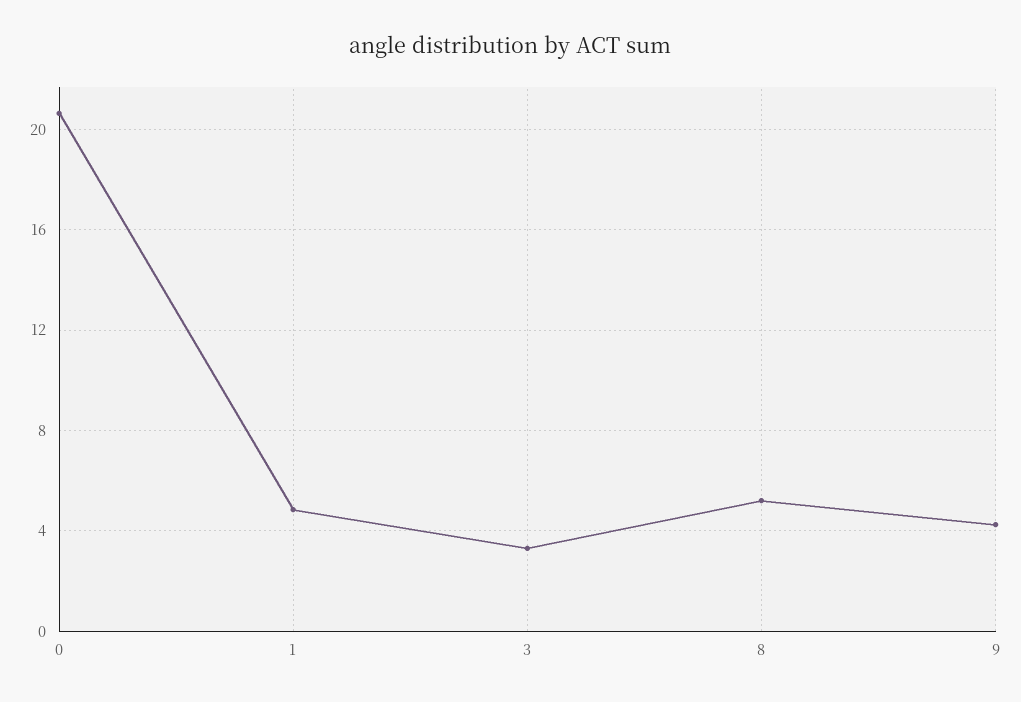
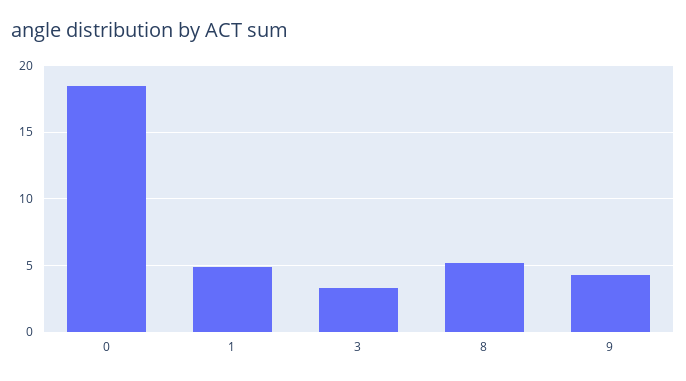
0: 20.5 -> 18.5

